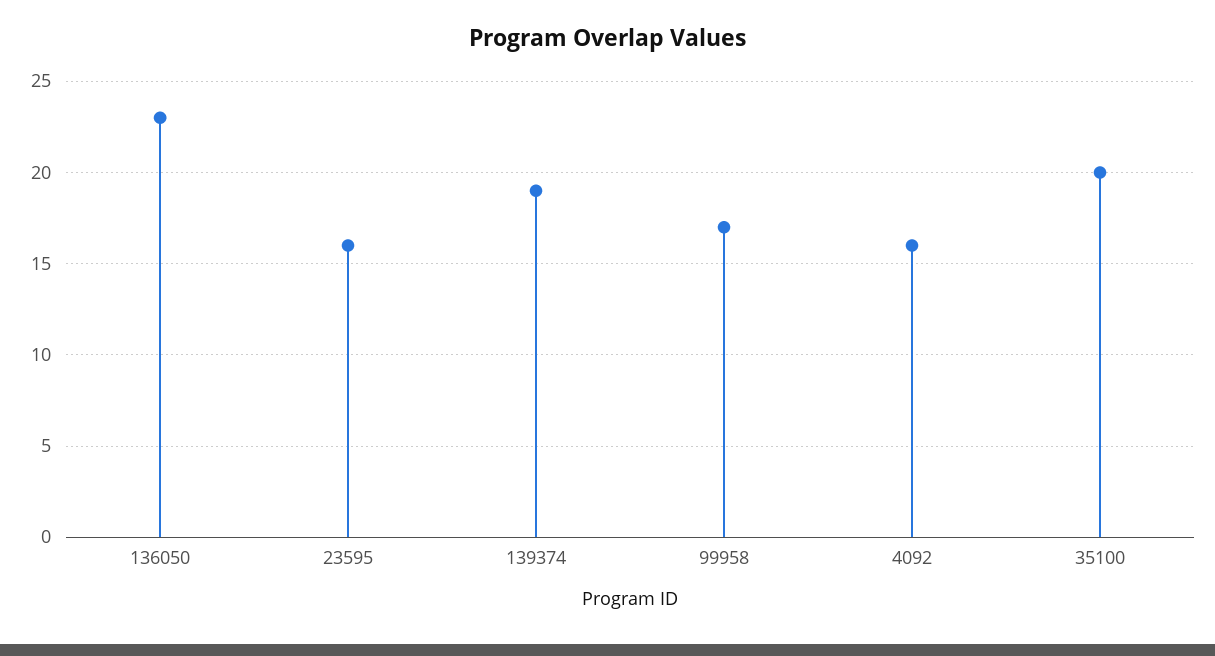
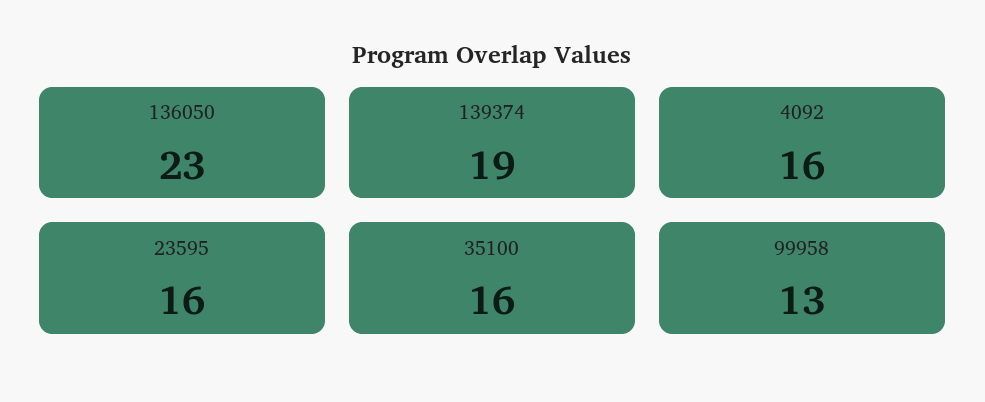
99958: 17 -> 13
35100: 20 -> 16

